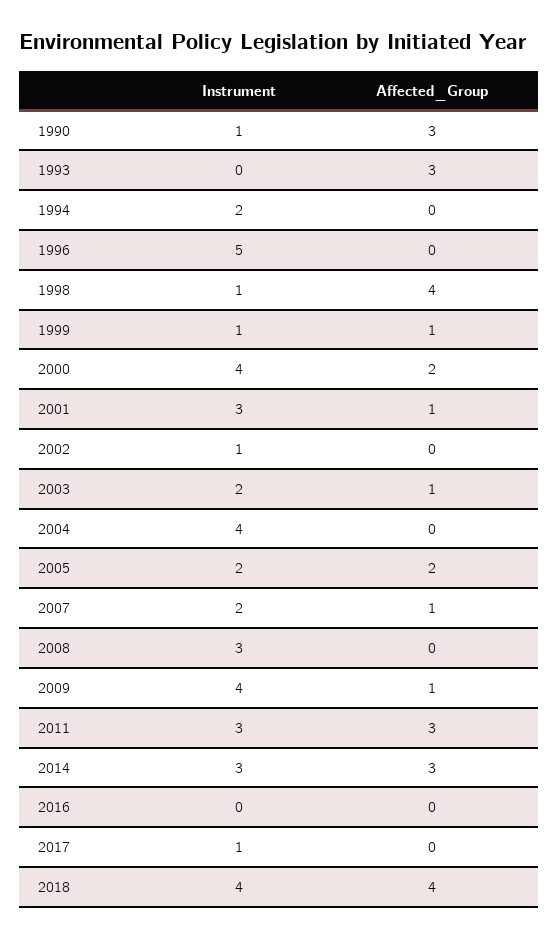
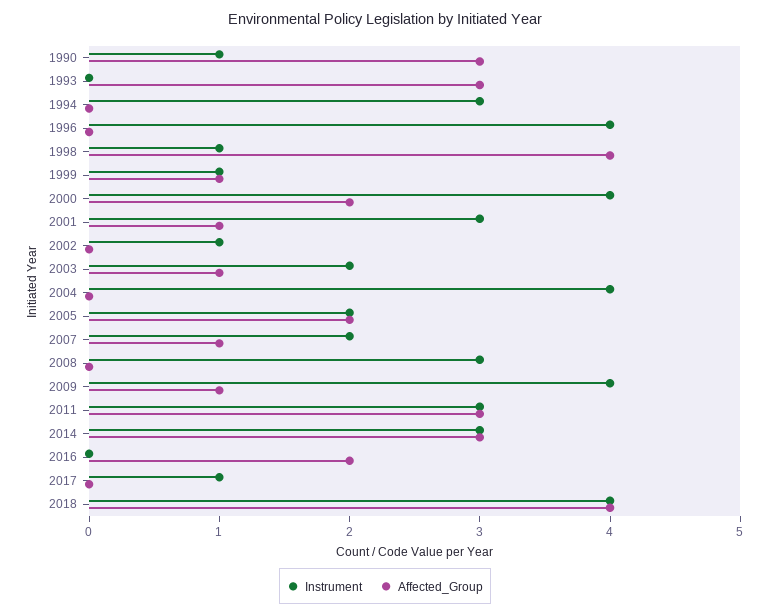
Instrument, 1994: 2 -> 3
Instrument, 1996: 5 -> 4
Affected_Group, 2016: 0 -> 2

